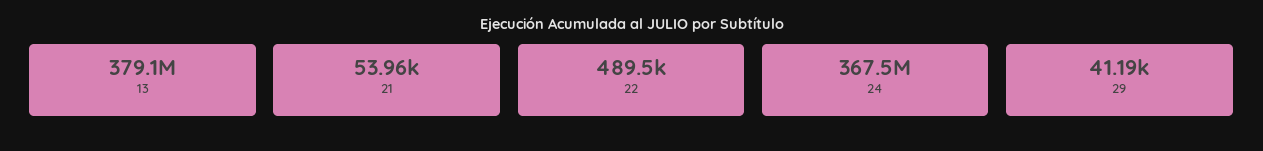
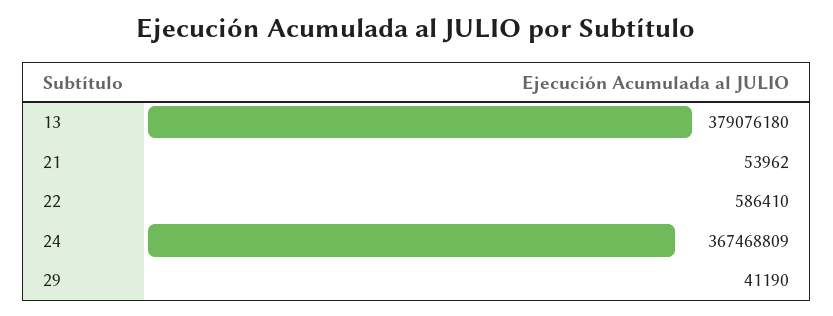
22: 489500 -> 586410

